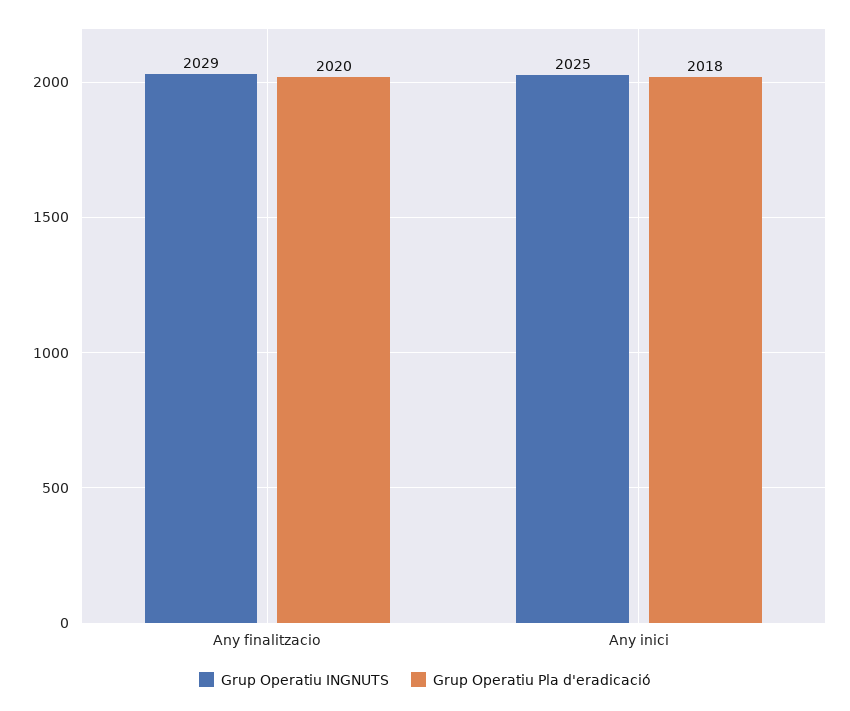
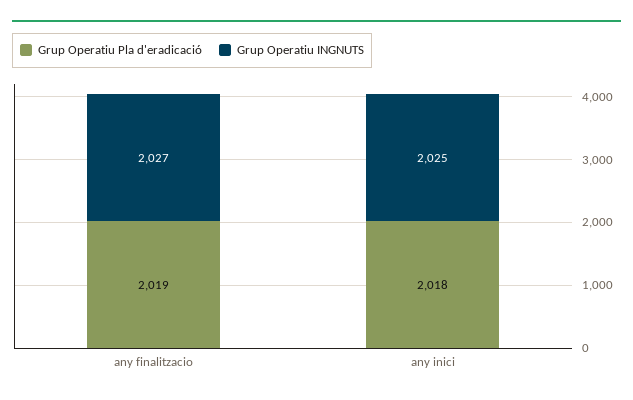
Grup Operatiu INGNUTS, Any finalitzacio: 2029 -> 2027
Grup Operatiu Pla d'eradicació, Any finalitzacio: 2020 -> 2019

